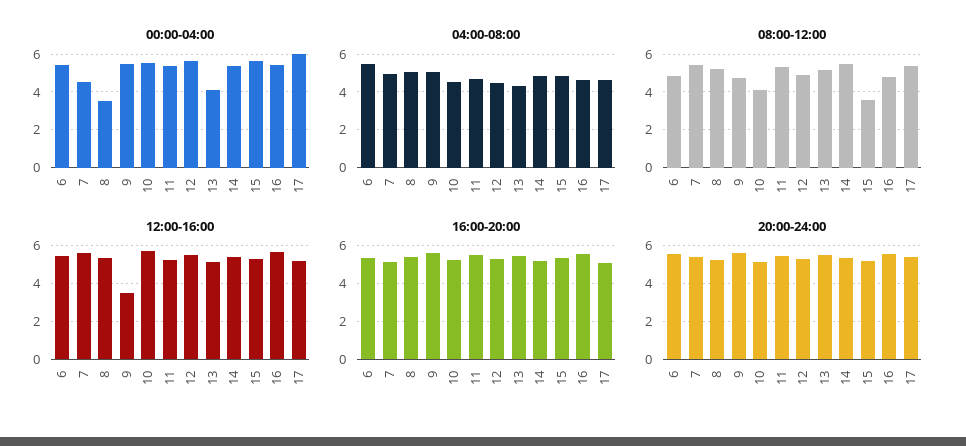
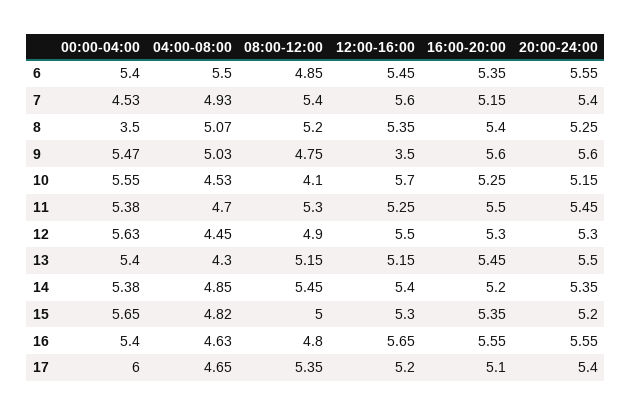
00:00-04:00, 13: 4 -> 5.4
08:00-12:00, 15: 3.5 -> 5

